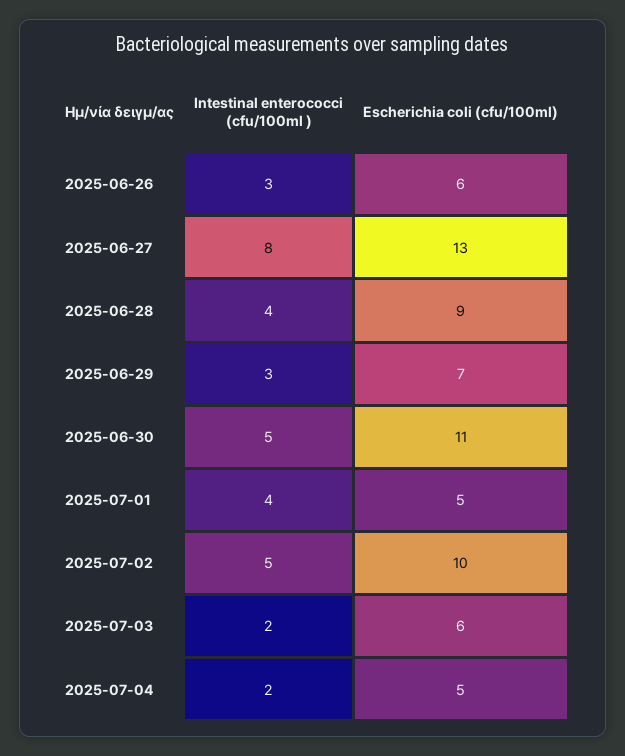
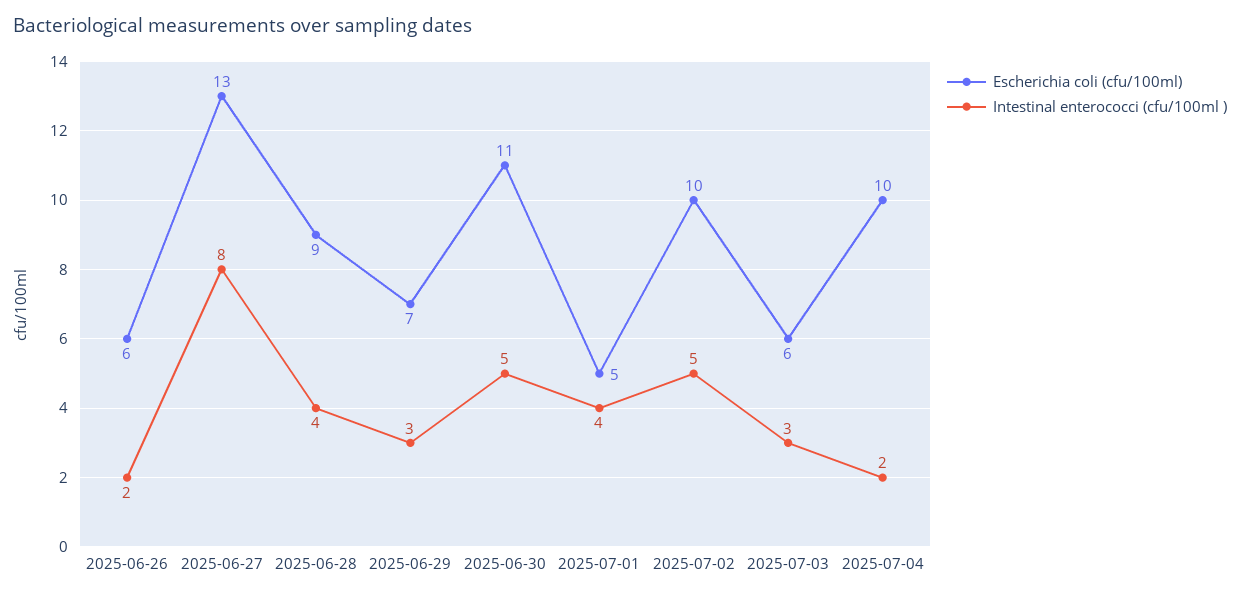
Intestinal enterococci (cfu/100ml ), 2025-06-26: 3 -> 2
Intestinal enterococci (cfu/100ml ), 2025-07-03: 2 -> 3
Escherichia coli (cfu/100ml), 2025-07-04: 5 -> 10

